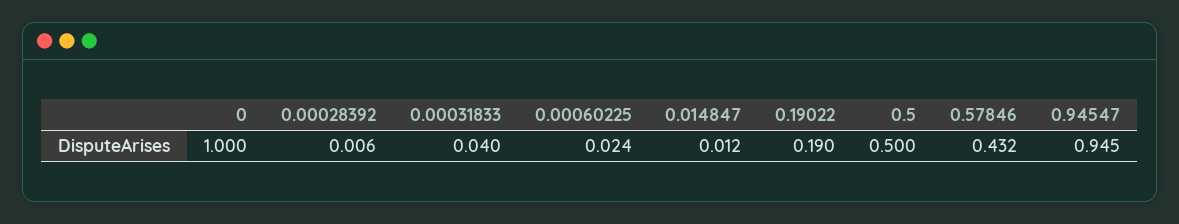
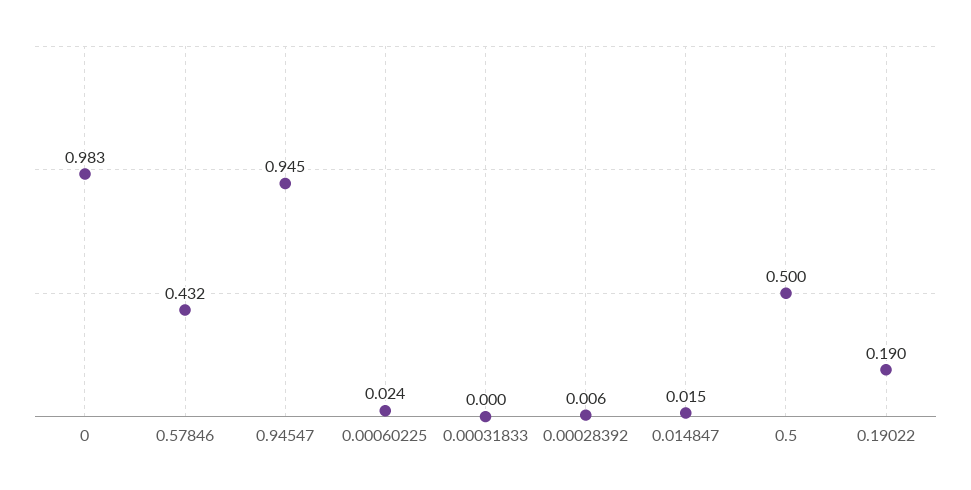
0: 1 -> 0.983
0.00031833: 0.04 -> 0
0.014847: 0.012 -> 0.015

